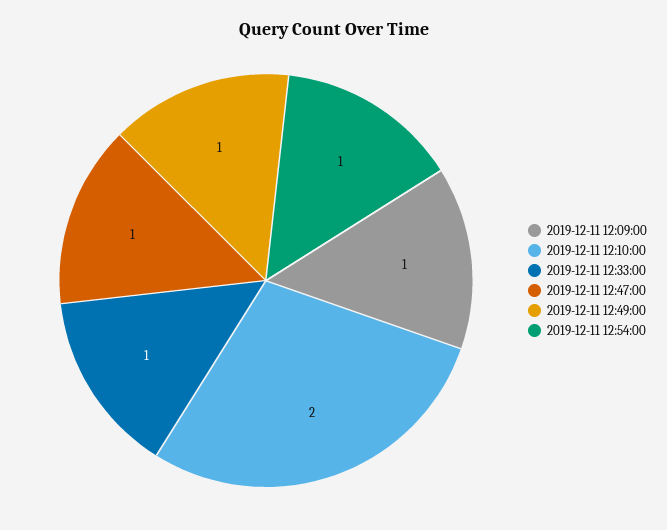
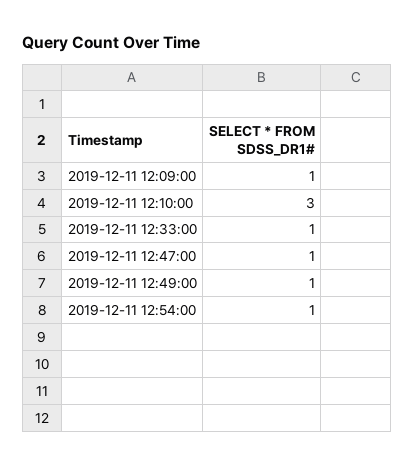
2019-12-11 12:10:00: 2 -> 3

